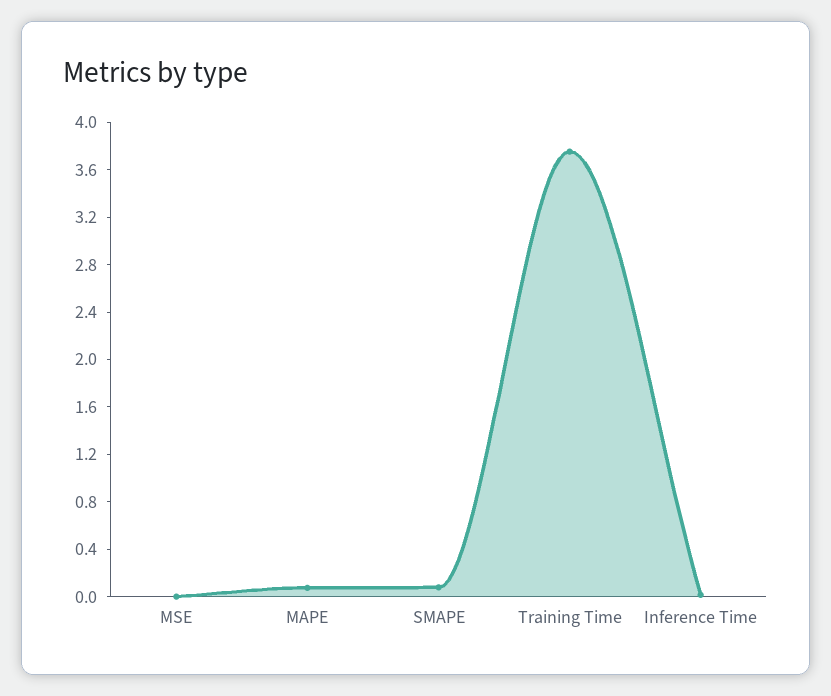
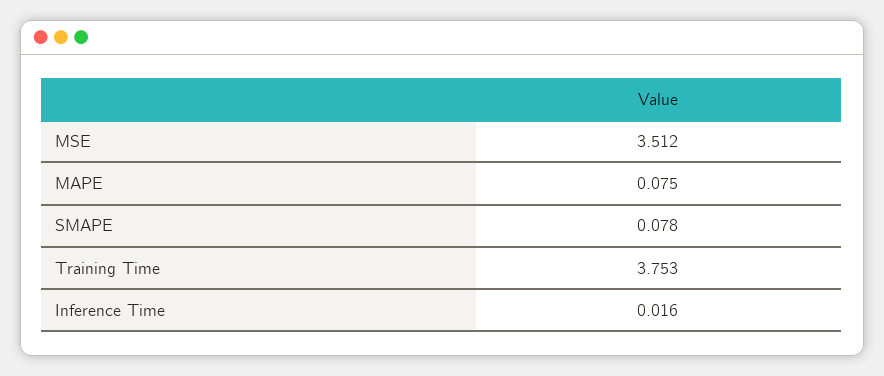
MSE: 0 -> 3.512

